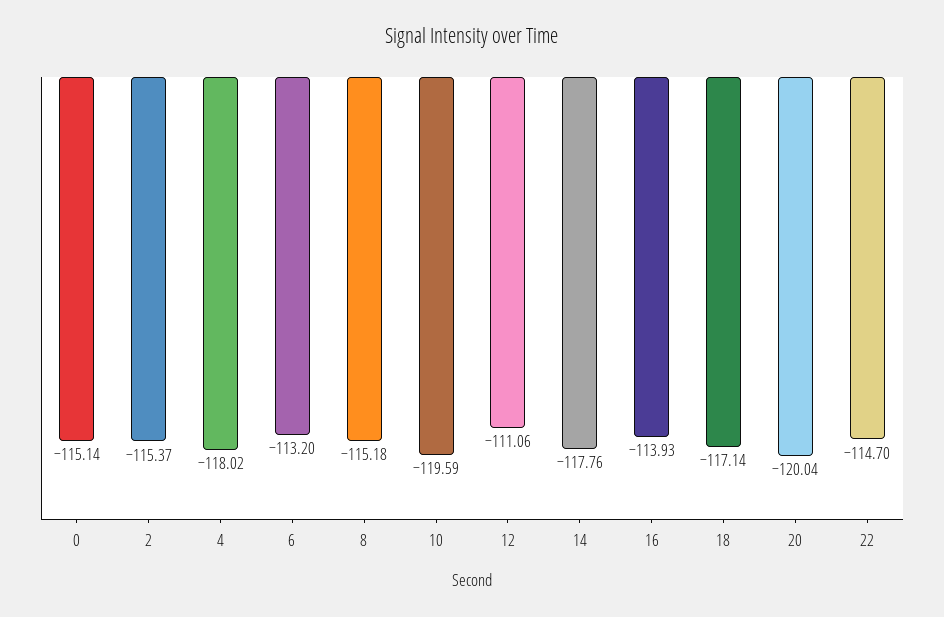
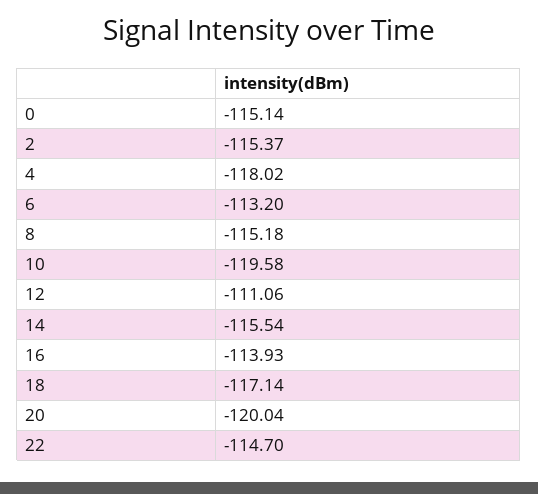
10: -119.59 -> -119.58
14: -117.76 -> -115.54

